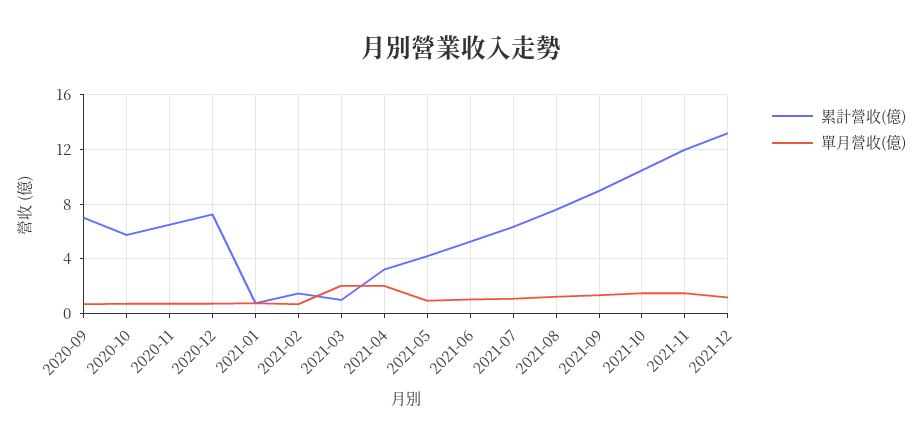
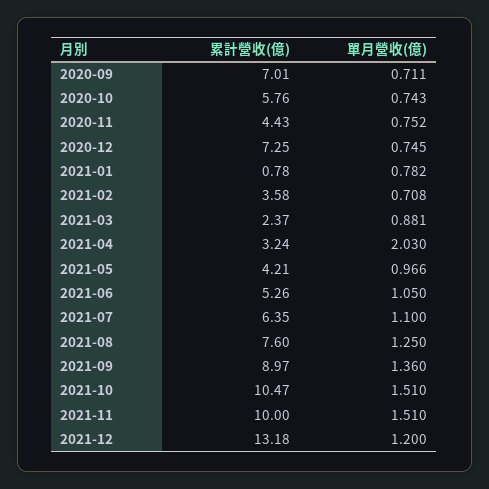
累計營收(億), 2020-11: 6.5 -> 4.43
累計營收(億), 2021-02: 1.5 -> 3.58
累計營收(億), 2021-03: 1 -> 2.37
單月營收(億), 2021-03: 2 -> 0.881
累計營收(億), 2021-11: 12 -> 10

